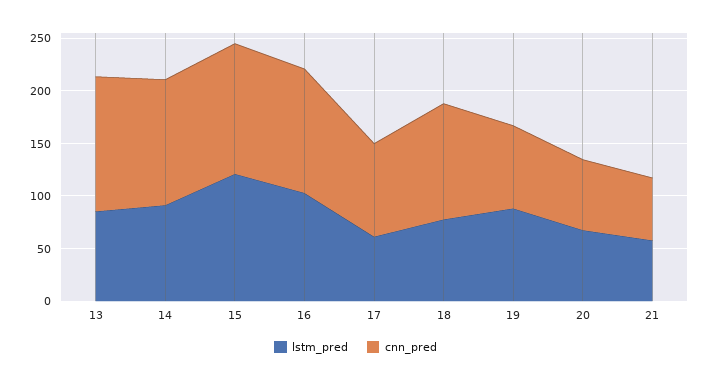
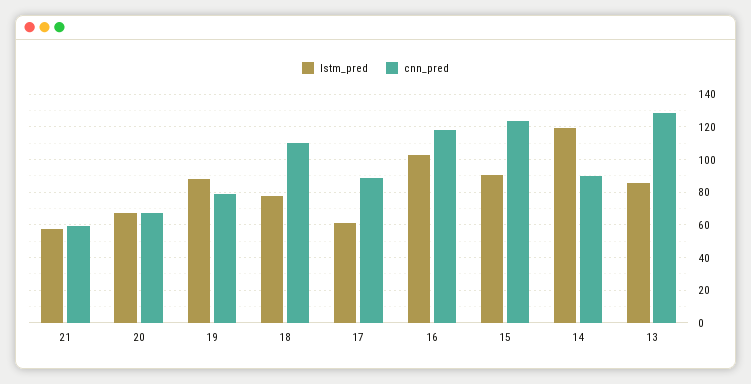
lstm_pred, 14: 90 -> 120
cnn_pred, 14: 120 -> 90
lstm_pred, 15: 120 -> 90

